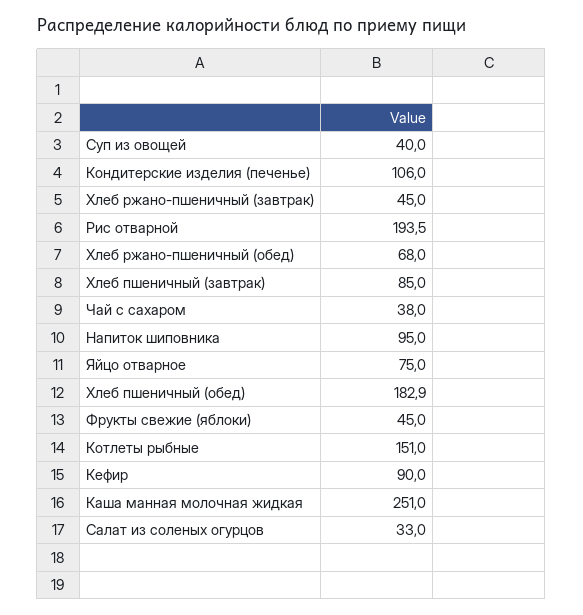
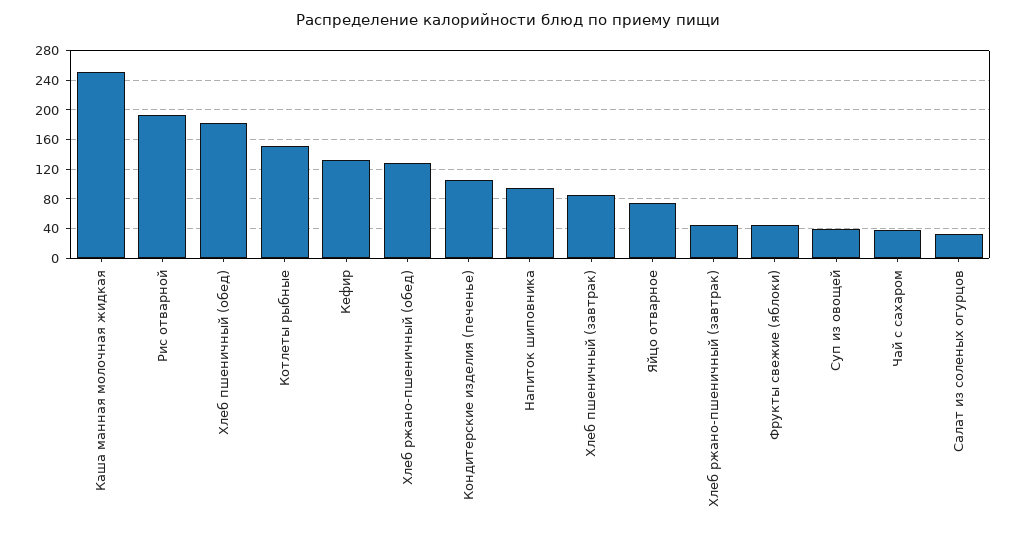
Хлеб ржано-пшеничный (обед): 68 -> 130
Кефир: 90 -> 130

